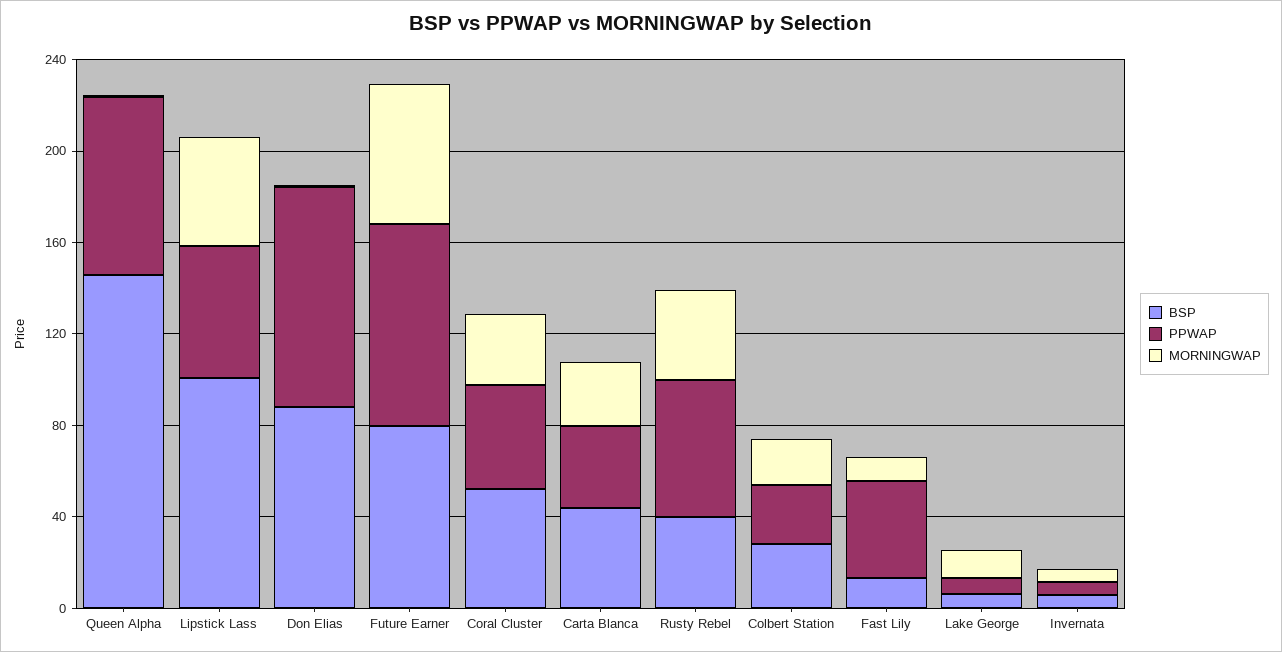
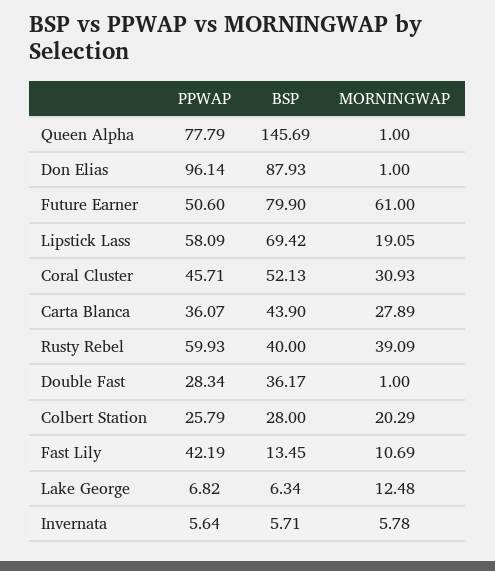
BSP, Lipstick Lass: 100 -> 69.42
MORNINGWAP, Lipstick Lass: 50 -> 19.05
PPWAP, Future Earner: 90 -> 50.6
PPWAP, Double Fast: none -> 28.34
BSP, Double Fast: none -> 36.17
MORNINGWAP, Double Fast: none -> 1

